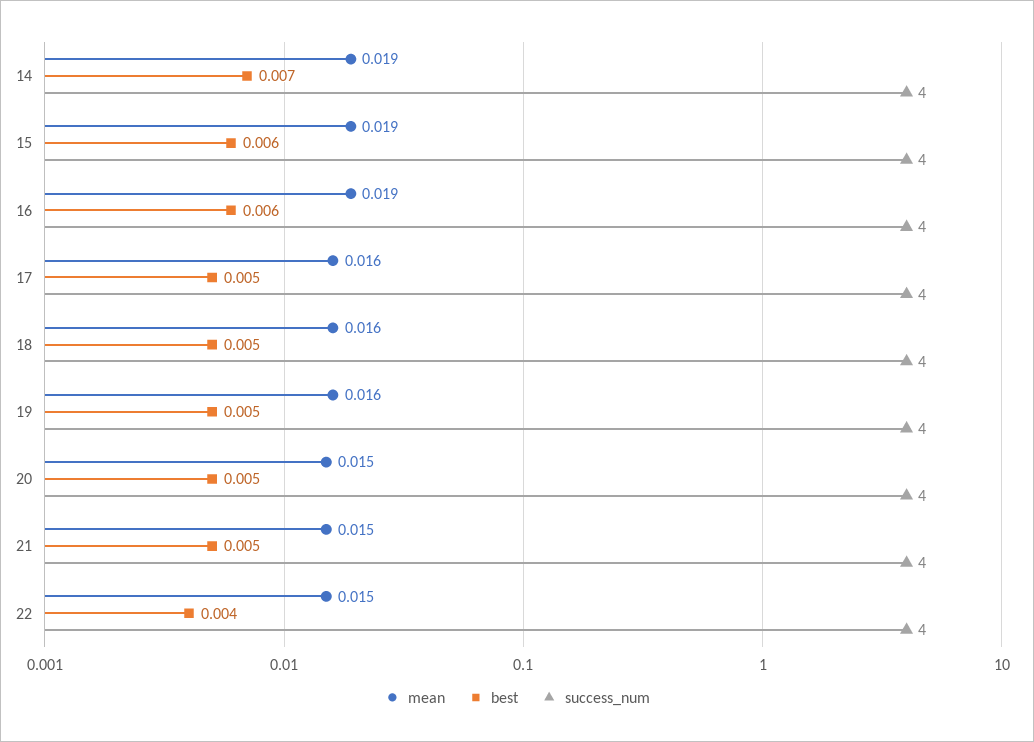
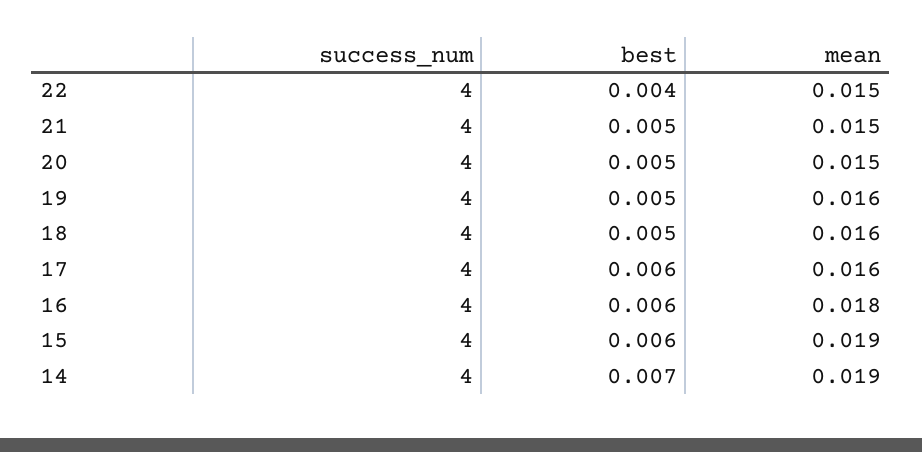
mean, 16: 0.019 -> 0.018
best, 17: 0.005 -> 0.006

